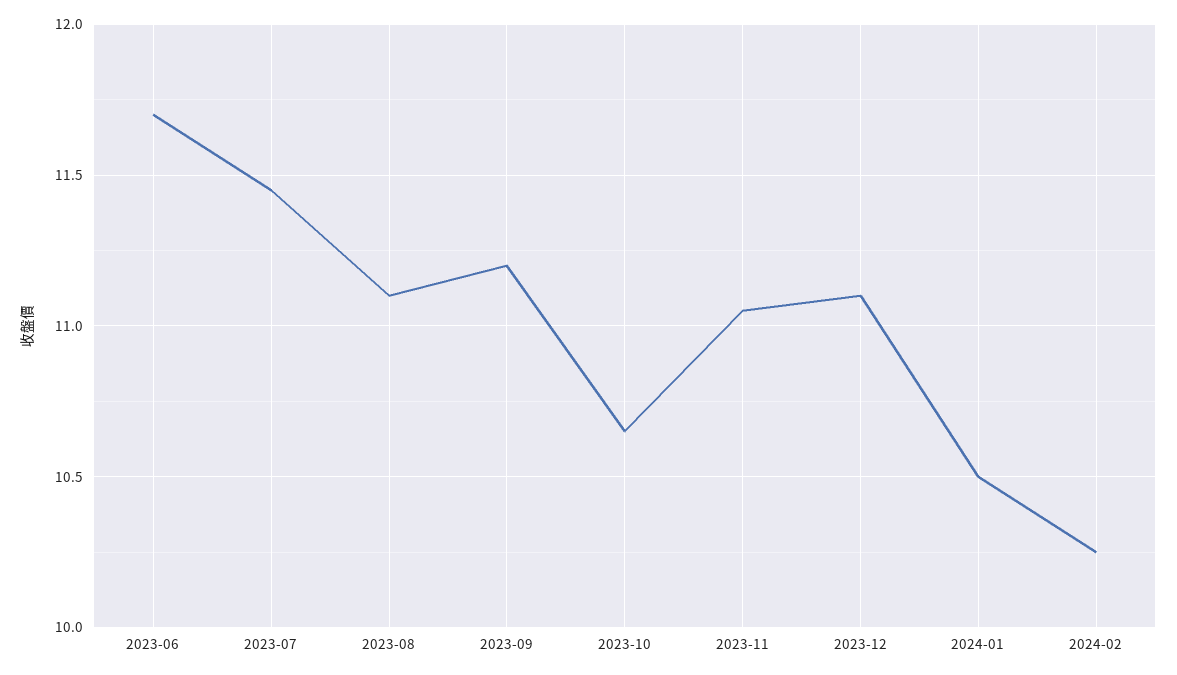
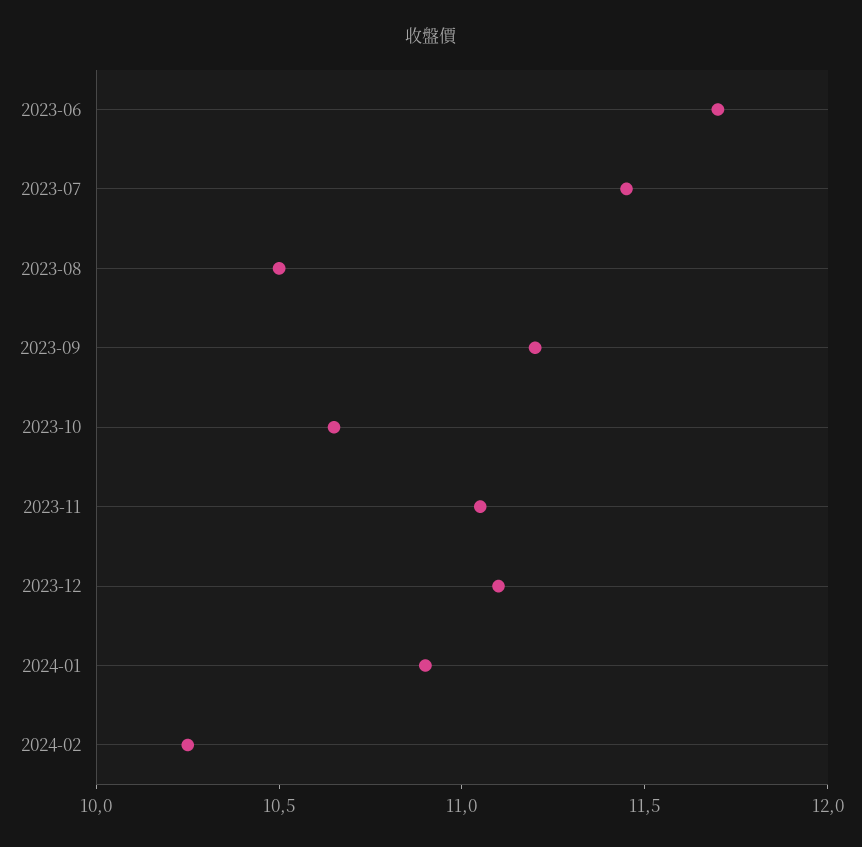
2023-08: 11.1 -> 10.5
2024-01: 10.5 -> 10.9

